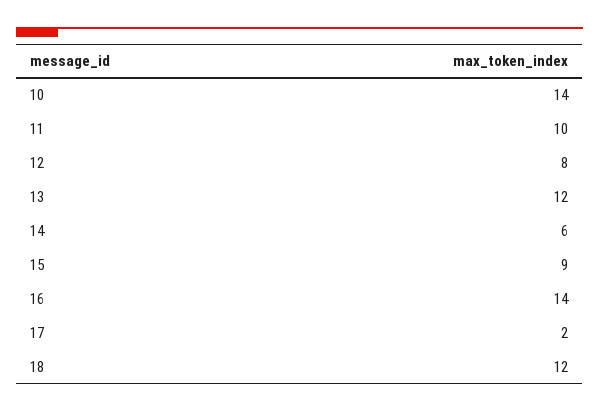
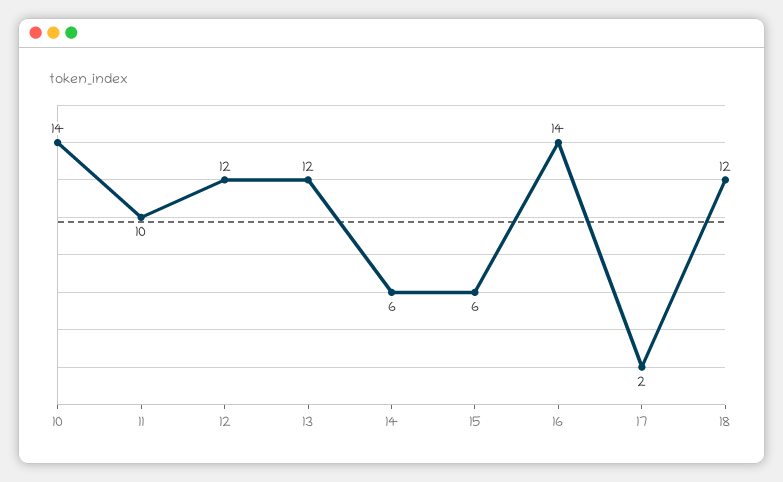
12: 8 -> 12
15: 9 -> 6

